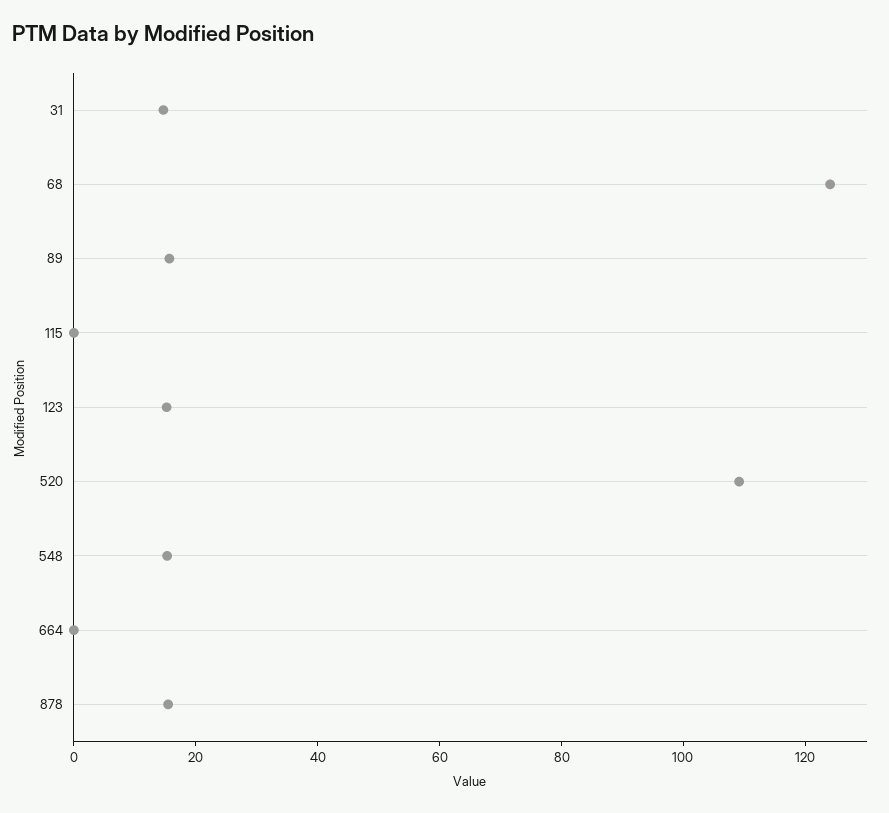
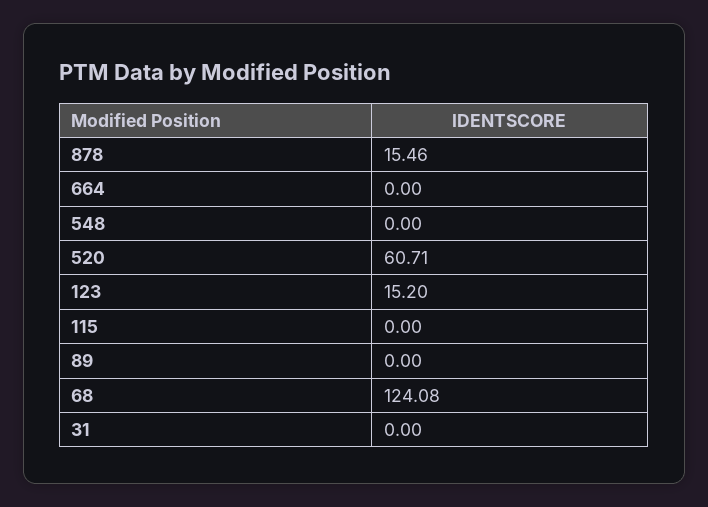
31: 15 -> 0
89: 15 -> 0
520: 110 -> 60.71
548: 15 -> 0

